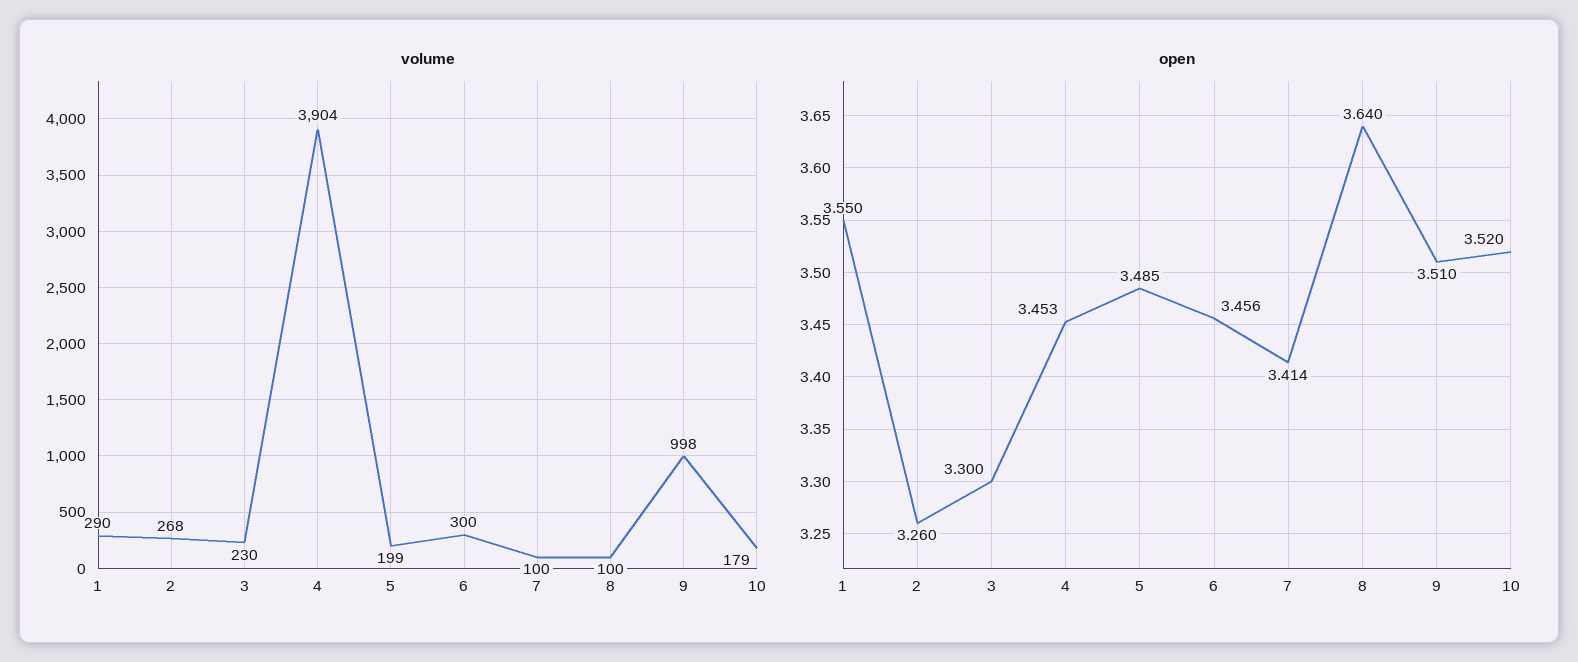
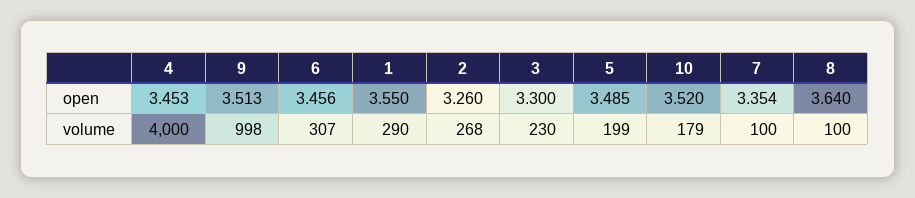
volume, 4: 3904 -> 4000
volume, 6: 300 -> 307
open, 7: 3.414 -> 3.354
open, 9: 3.51 -> 3.513

